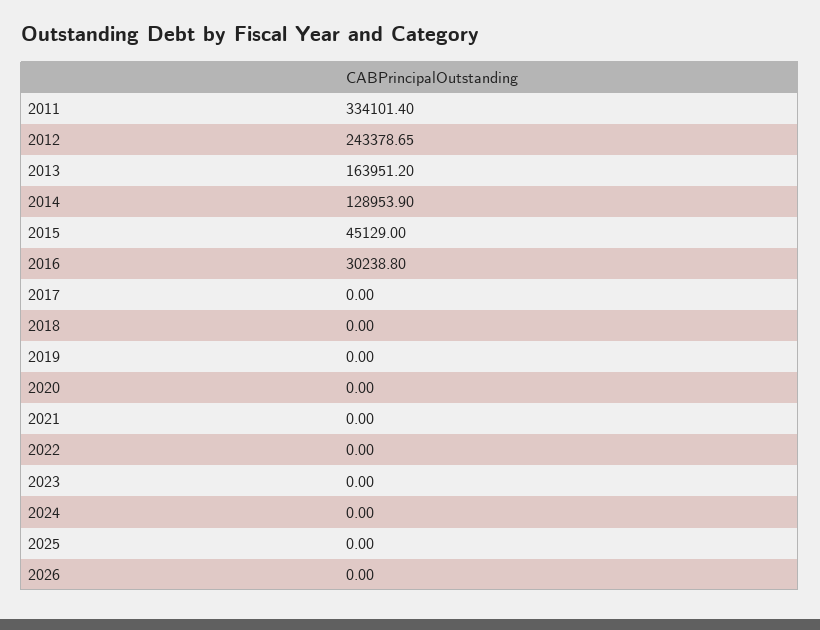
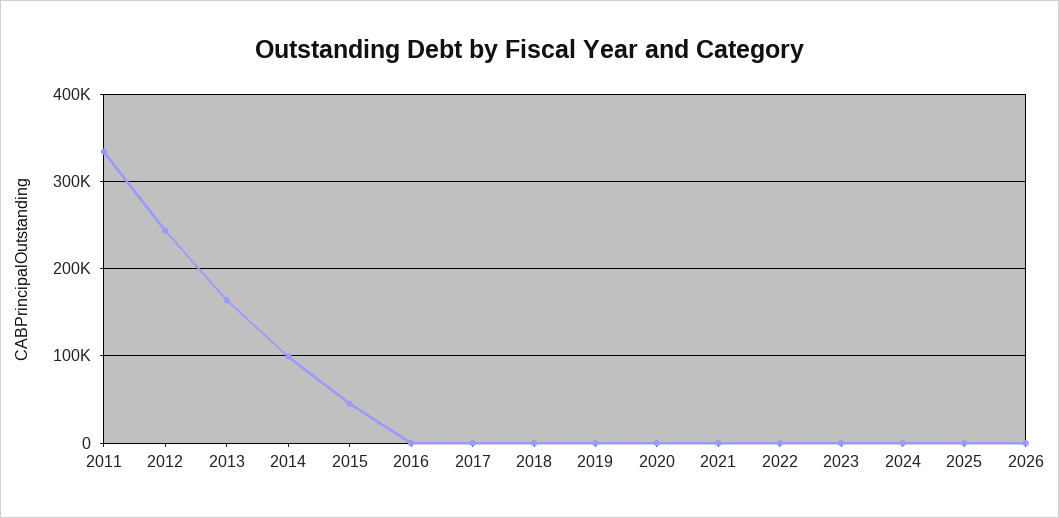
2014: 128953.9 -> 100000
2016: 30238.8 -> 0

